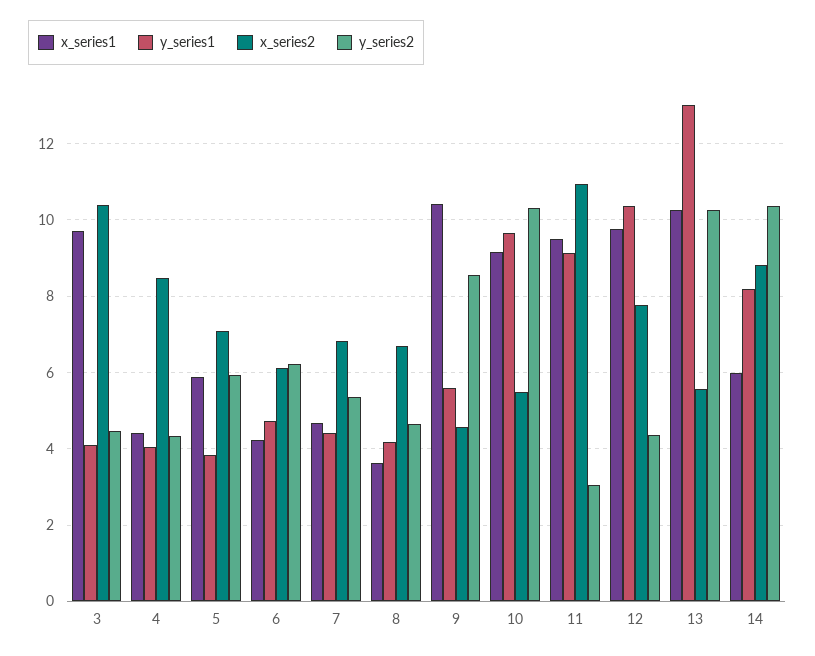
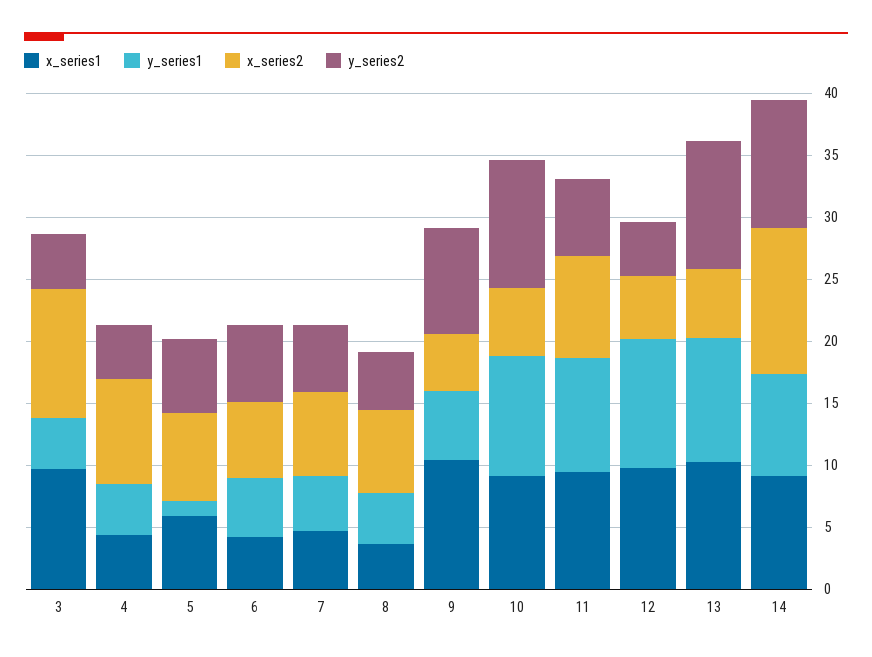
y_series1, 5: 3.8 -> 1
x_series2, 11: 11 -> 8
y_series2, 11: 3 -> 6
x_series2, 12: 7.8 -> 5
y_series1, 13: 13 -> 10
x_series1, 14: 6 -> 9
x_series2, 14: 8.8 -> 12

